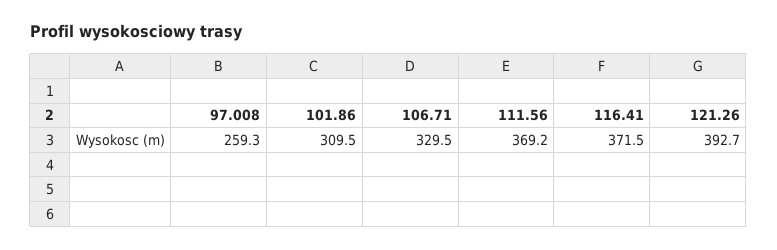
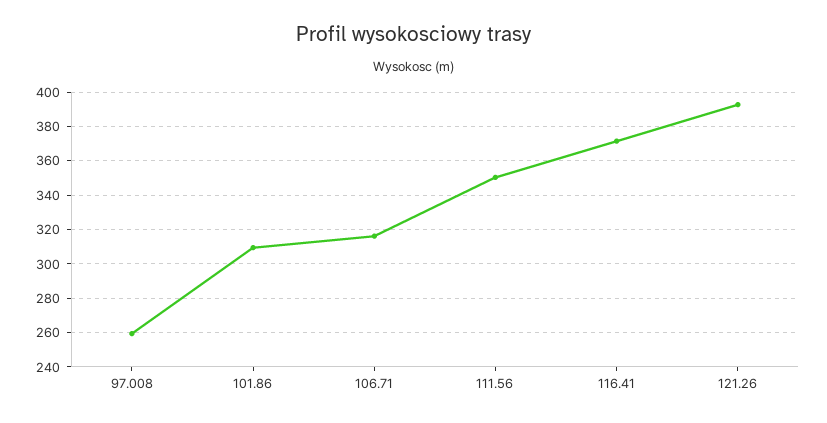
106.71: 329.5 -> 315
111.56: 369.2 -> 350

